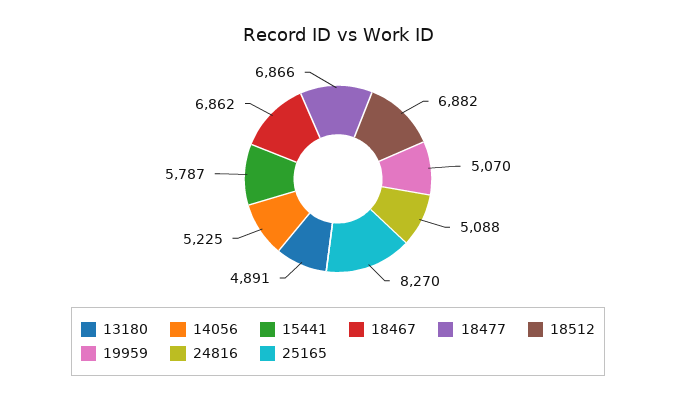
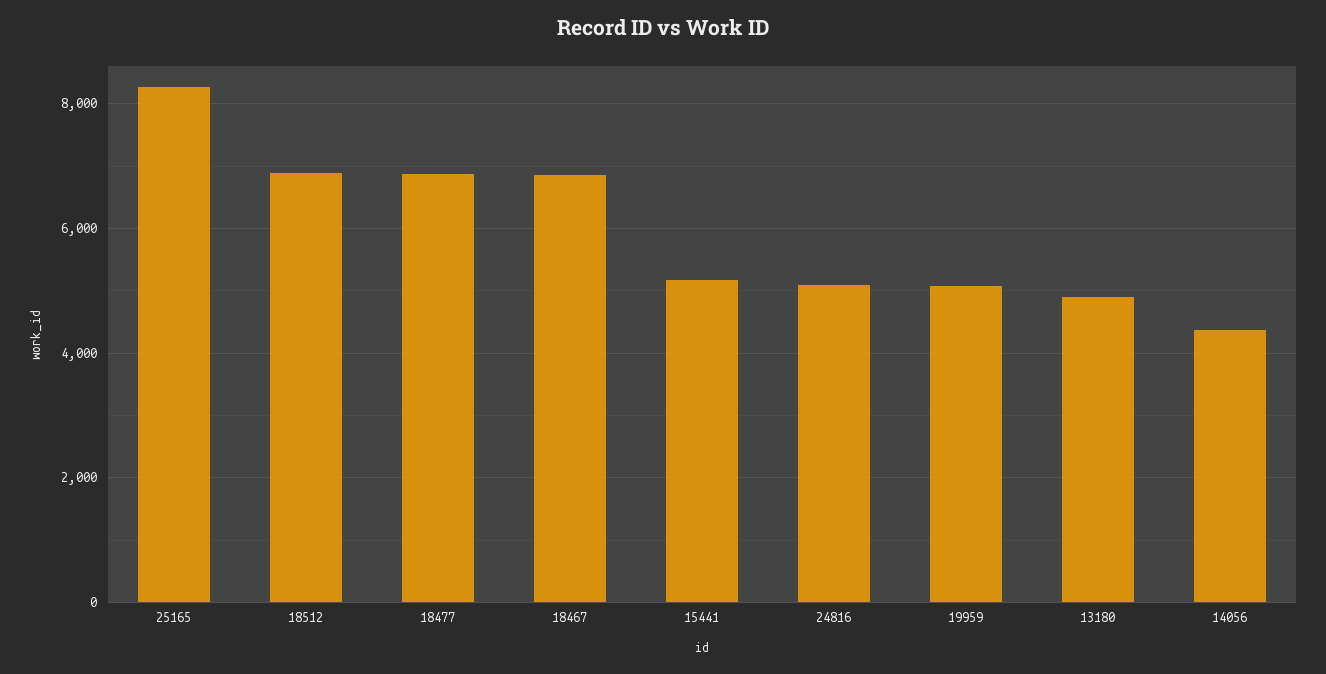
14056: 5225 -> 4400
15441: 5787 -> 5200

